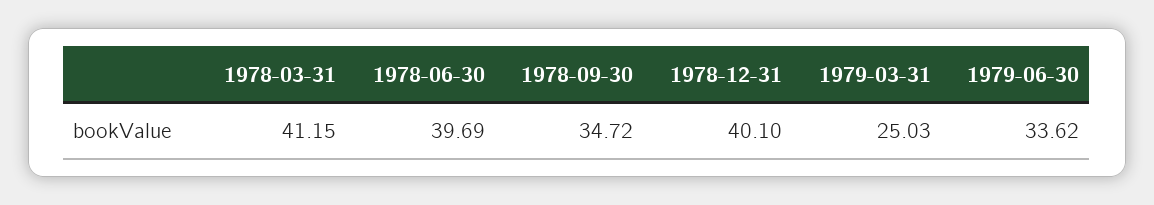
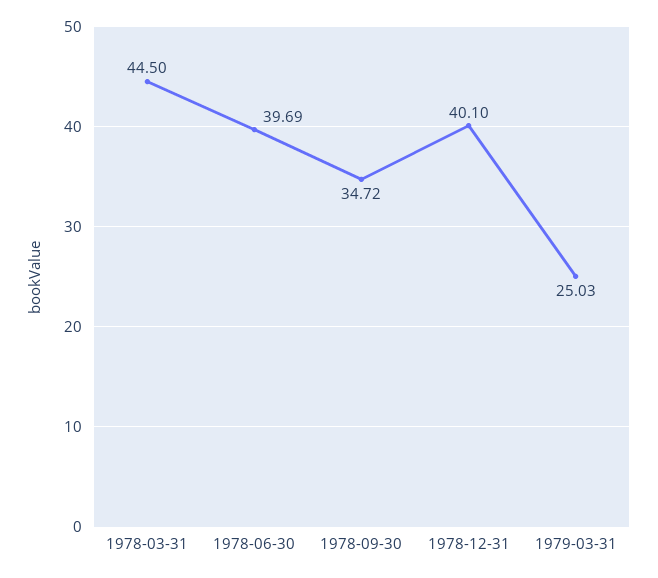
1978-03-31: 41.15 -> 44.5
1979-06-30: 33.62 -> none

